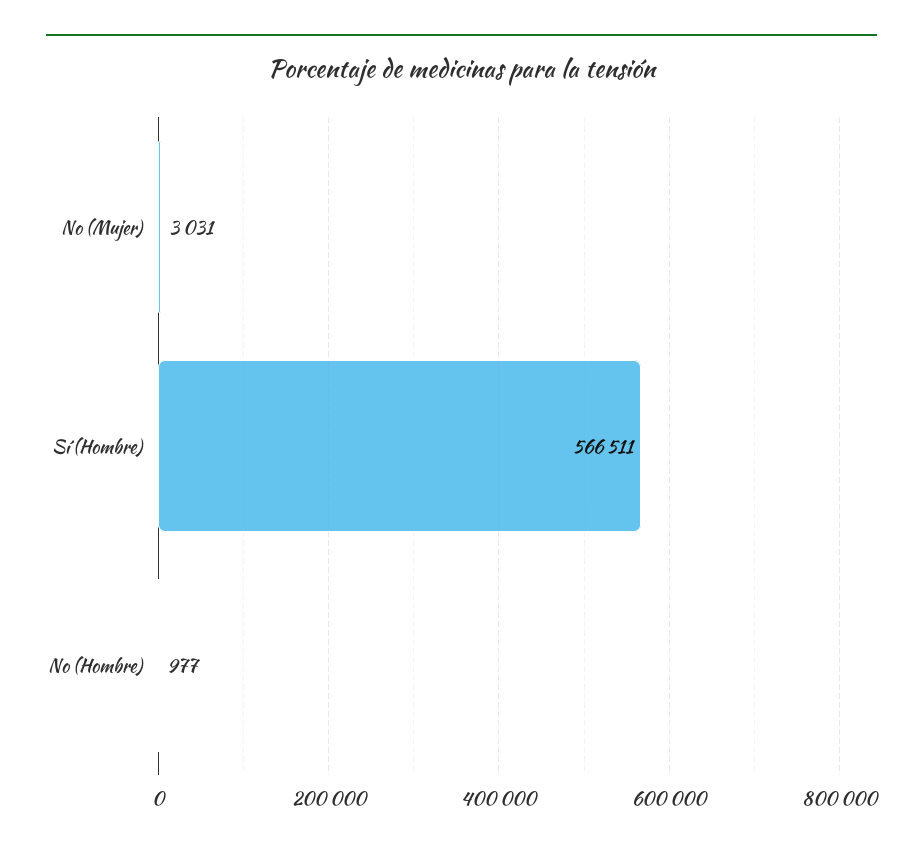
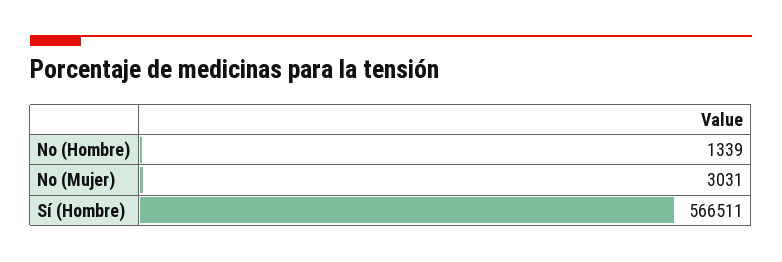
No (Hombre): 977 -> 1339

